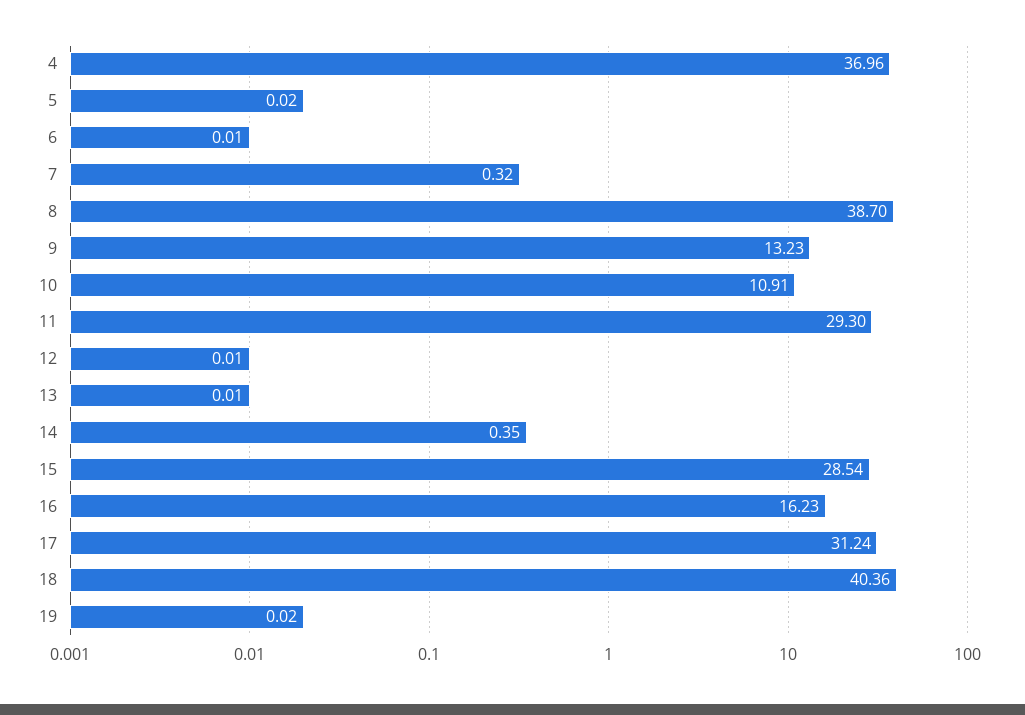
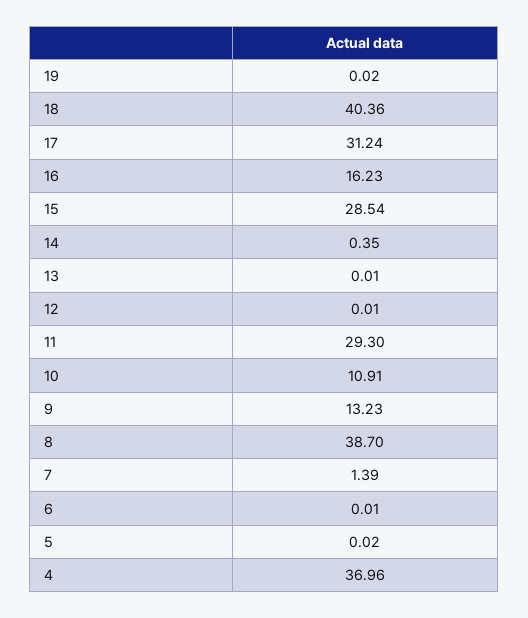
7: 0.32 -> 1.39

